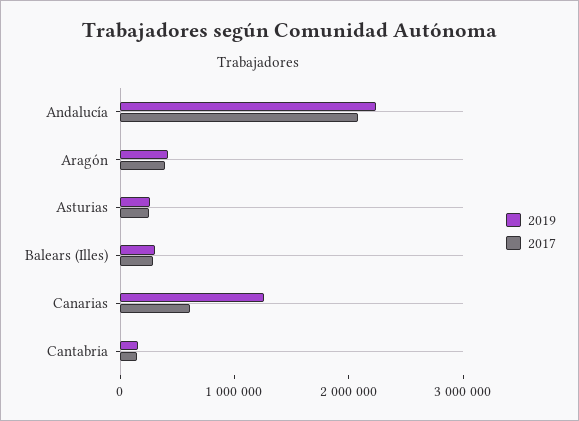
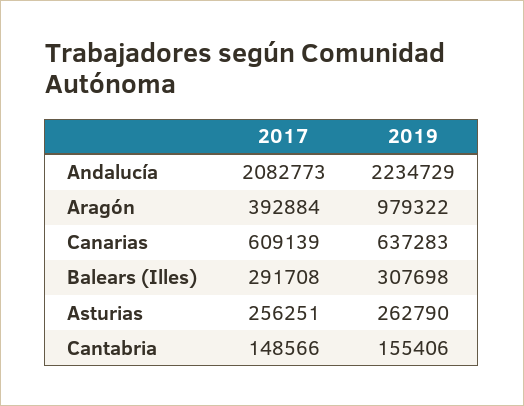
2019, Aragón: 400000 -> 979322
2019, Canarias: 1200000 -> 637283

